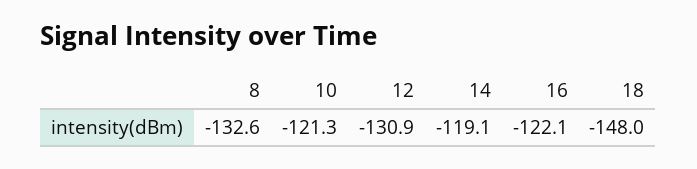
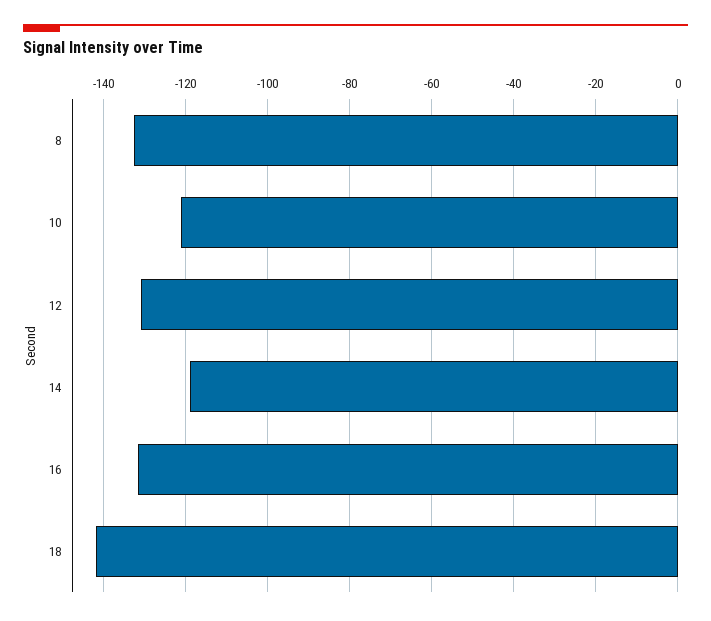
16: -122.1 -> -132
18: -148 -> -142

